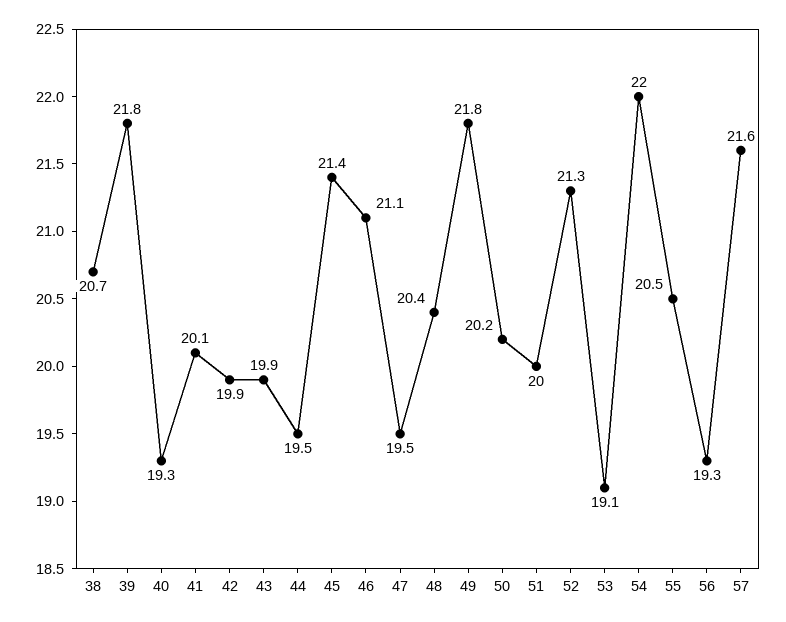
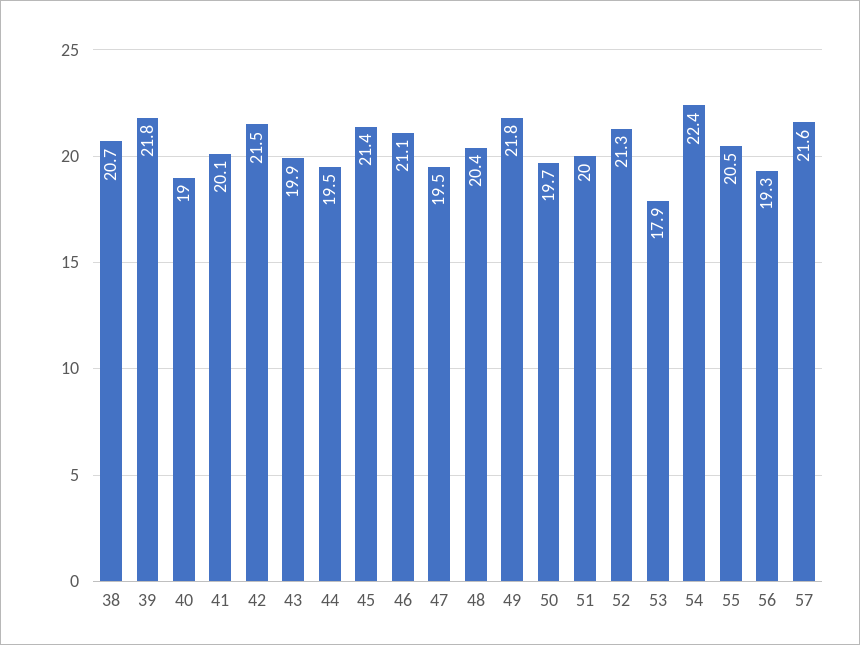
40: 19.3 -> 19
42: 19.9 -> 21.5
50: 20.2 -> 19.7
53: 19.1 -> 17.9
54: 22 -> 22.4

